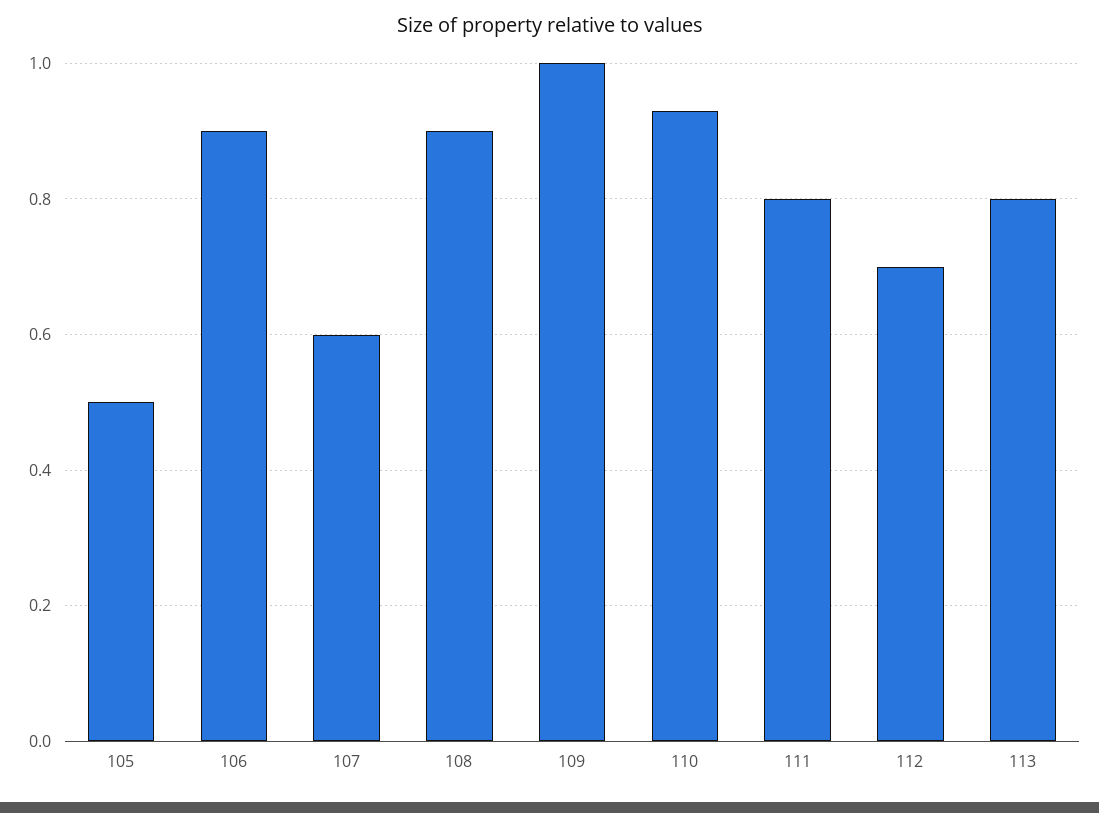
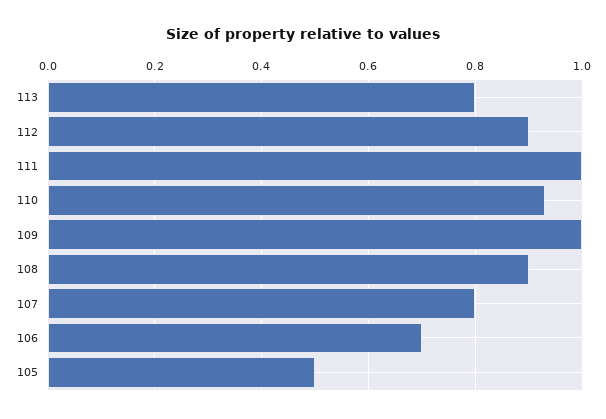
106: 0.9 -> 0.7
107: 0.6 -> 0.8
111: 0.8 -> 1
112: 0.7 -> 0.9

